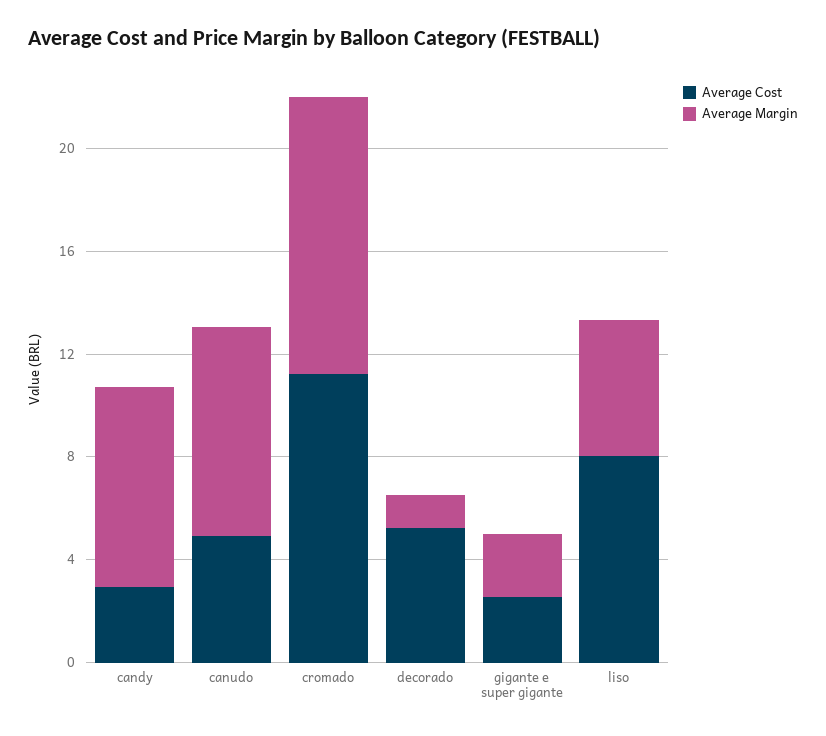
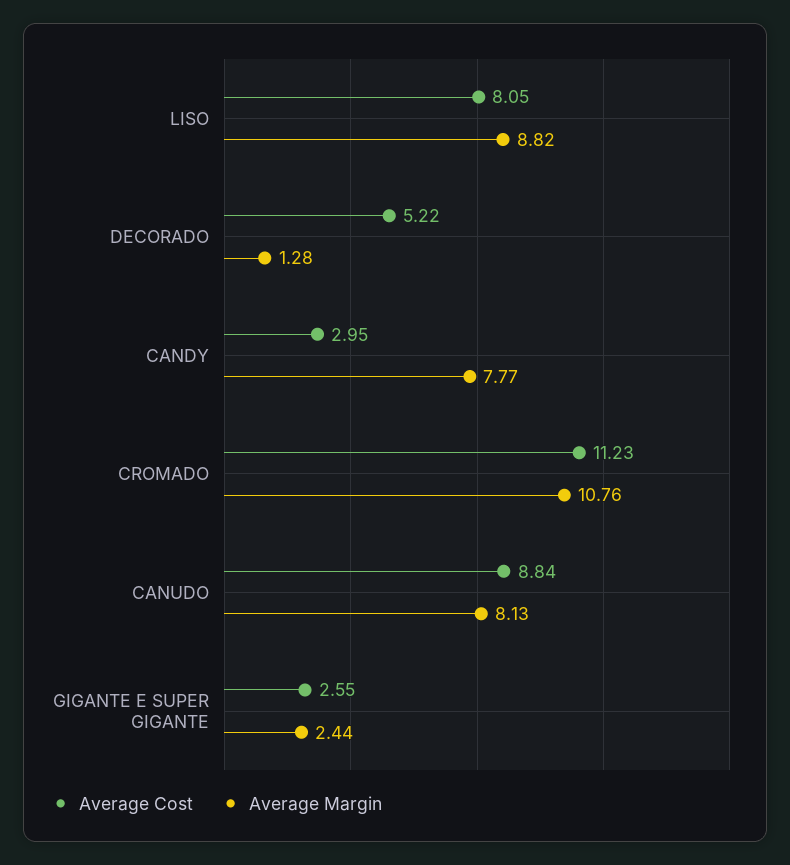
Average Cost, canudo: 5 -> 8.84
Average Margin, liso: 5 -> 8.82

